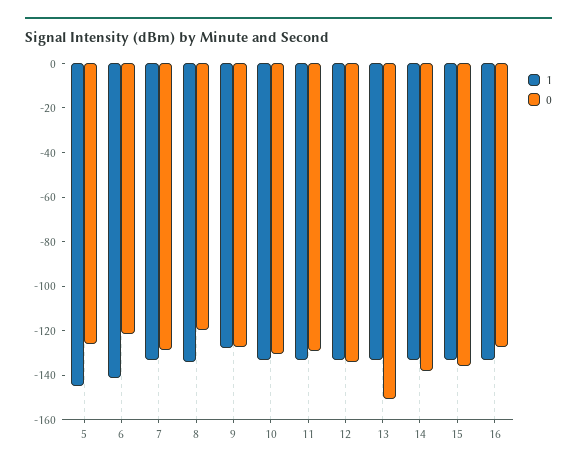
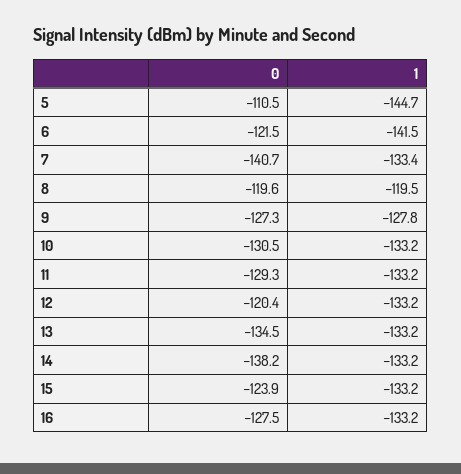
0, 5: -125 -> -110.5
0, 7: -130 -> -140.7
1, 8: -135 -> -119.5
0, 12: -135 -> -120.4
0, 13: -150 -> -134.5
0, 15: -135 -> -123.9

